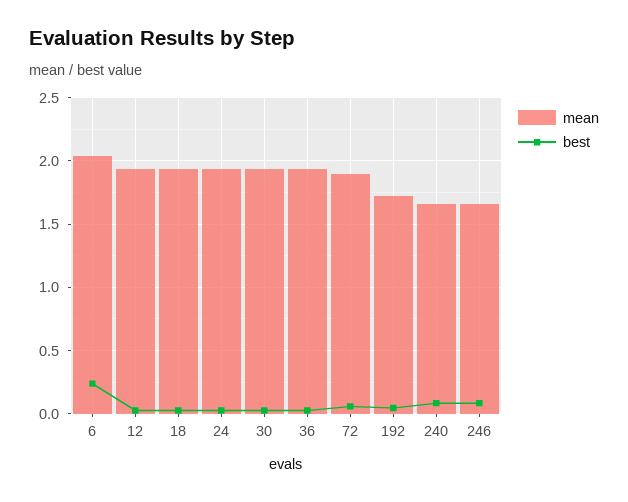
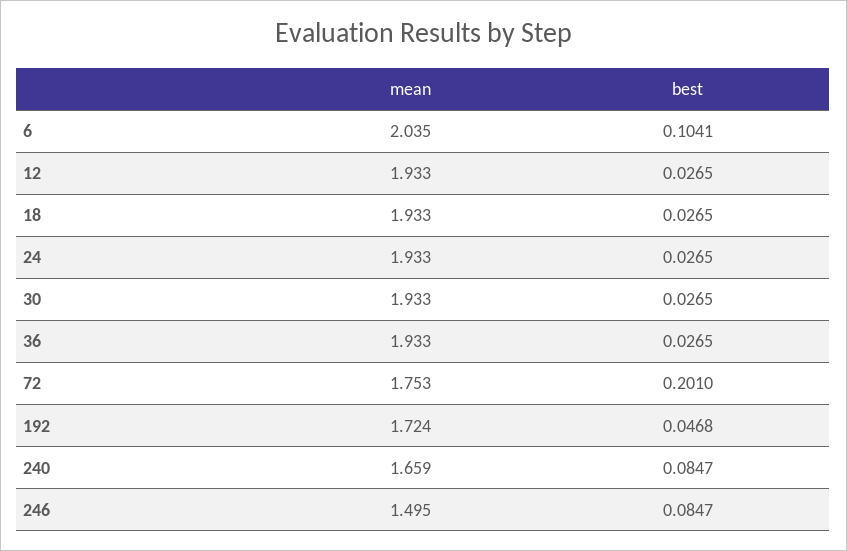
best, 6: 0.25 -> 0.1041
mean, 72: 1.9 -> 1.753
best, 72: 0.05 -> 0.201
mean, 246: 1.65 -> 1.495

